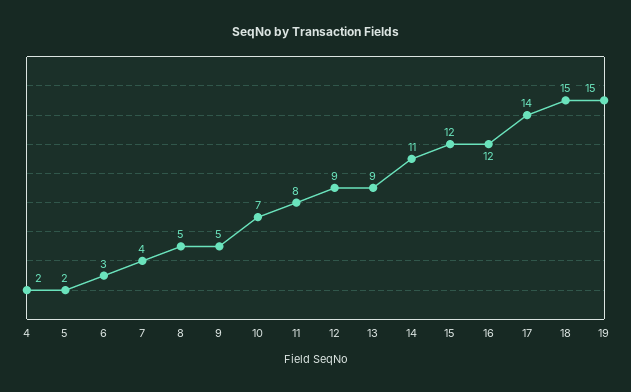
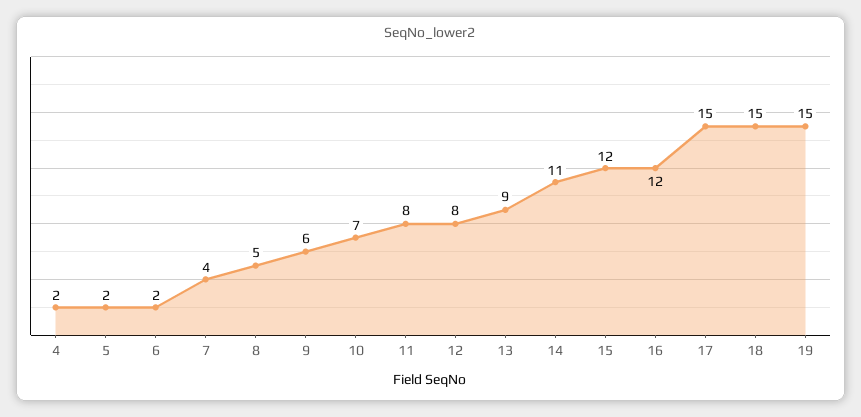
6: 3 -> 2
9: 5 -> 6
12: 9 -> 8
17: 14 -> 15

